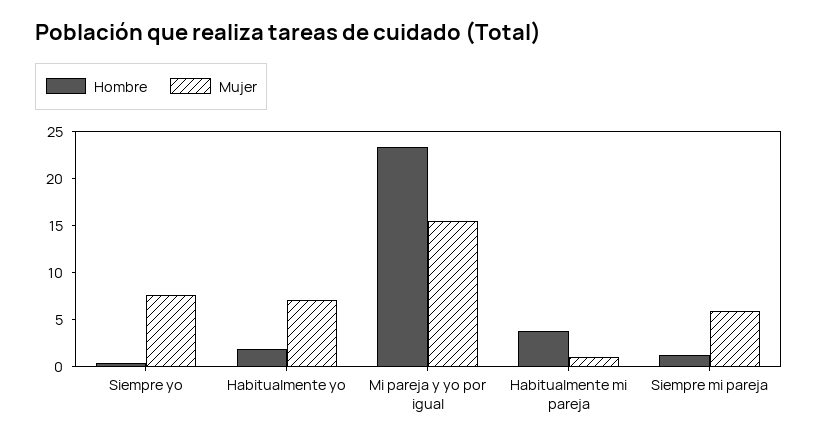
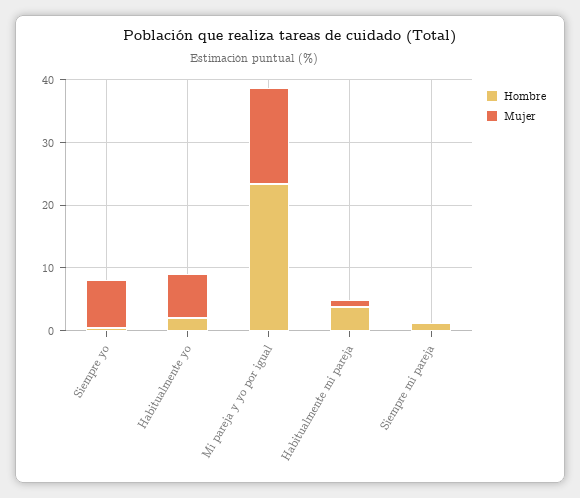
Mujer, Siempre mi pareja: 6 -> 0

